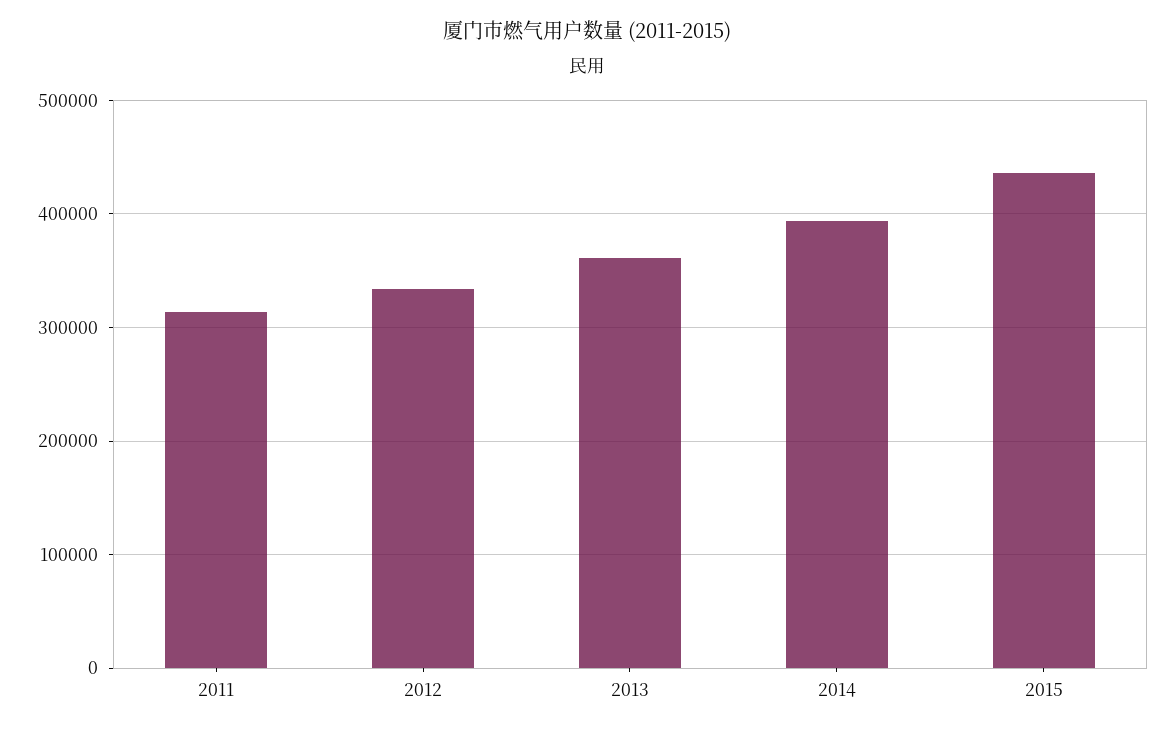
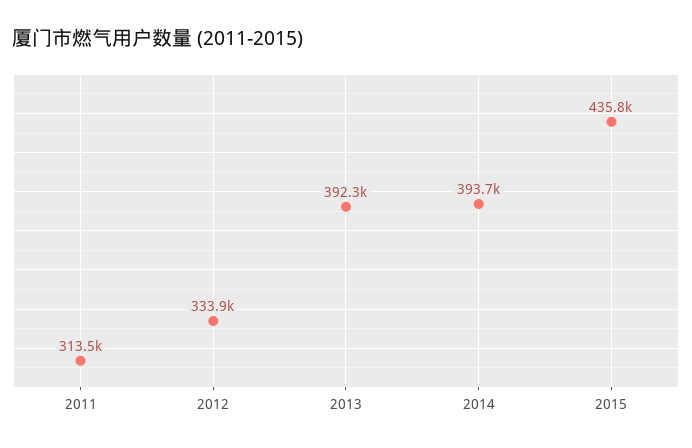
2013: 360000 -> 392300

